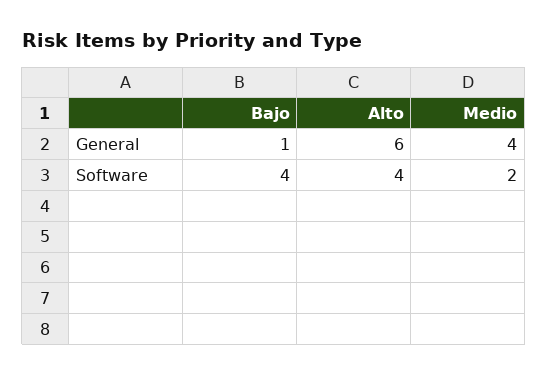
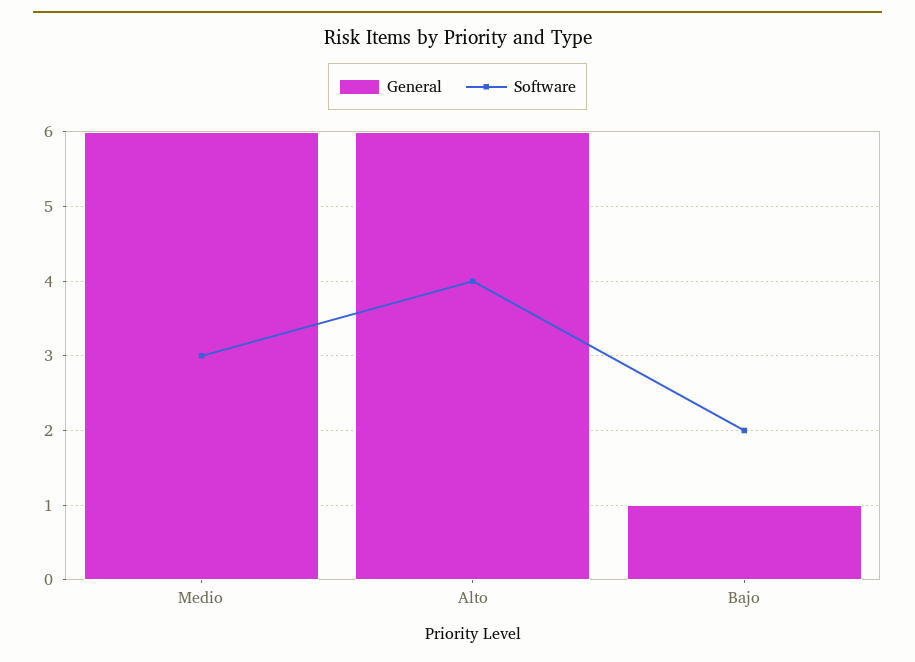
General, Medio: 4 -> 6
Software, Bajo: 4 -> 2
Software, Medio: 2 -> 3

